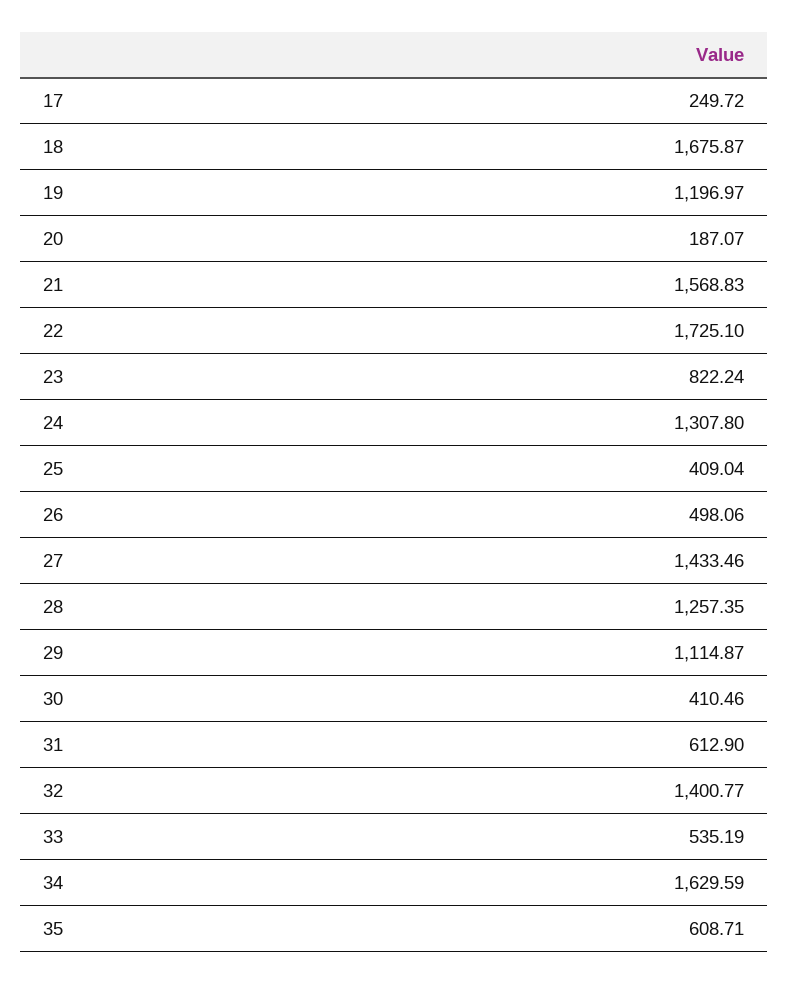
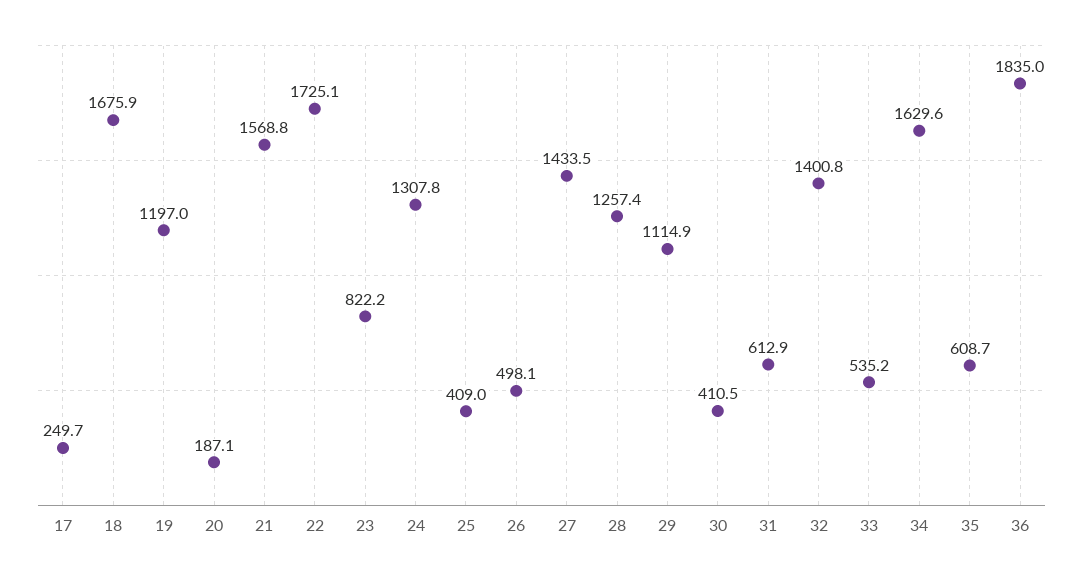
36: none -> 1835

